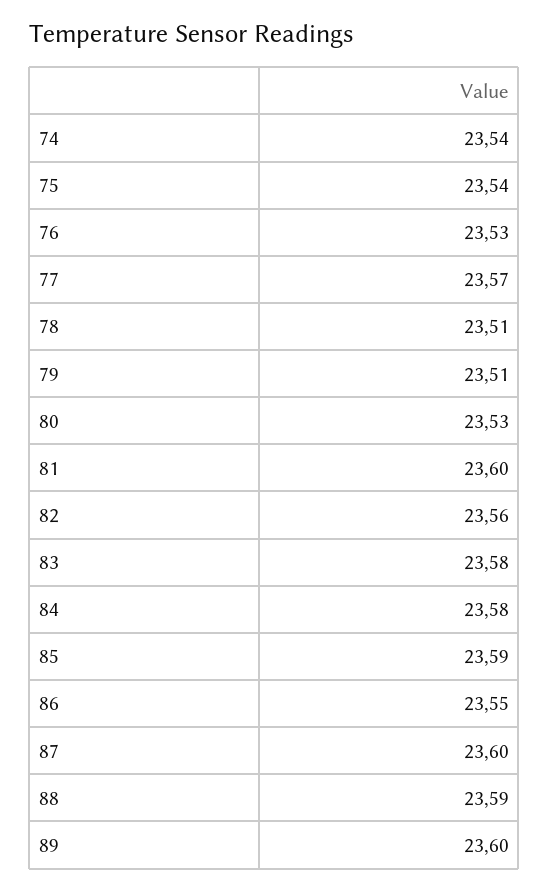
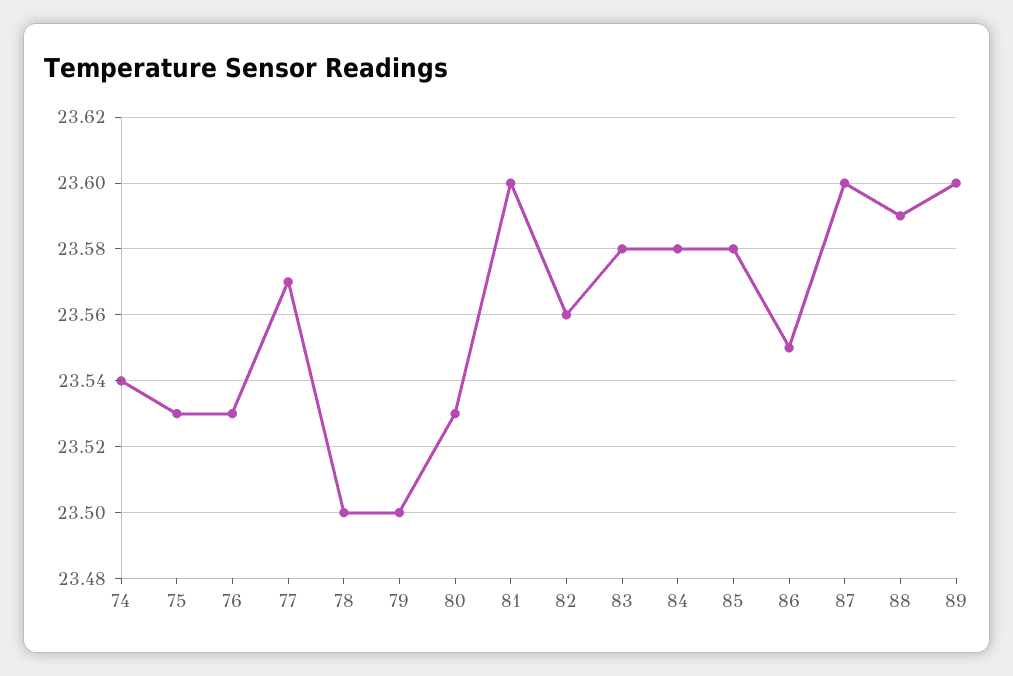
75: 23.54 -> 23.53
78: 23.51 -> 23.5
79: 23.51 -> 23.5
85: 23.59 -> 23.58

